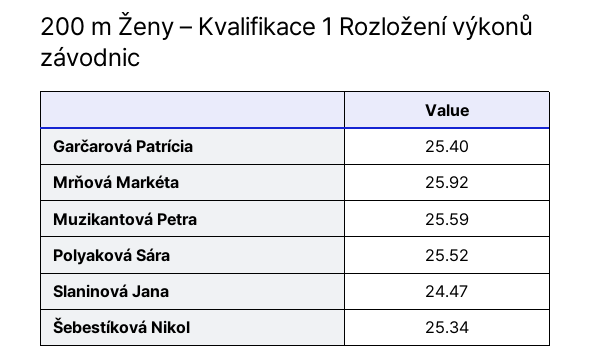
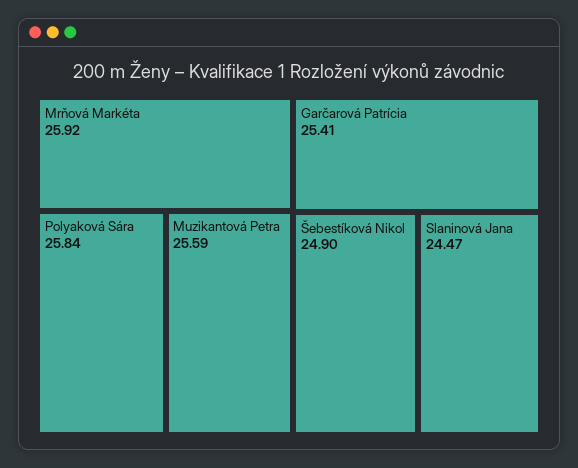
Garčarová Patrícia: 25.4 -> 25.41
Polyaková Sára: 25.52 -> 25.84
Šebestíková Nikol: 25.34 -> 24.9

